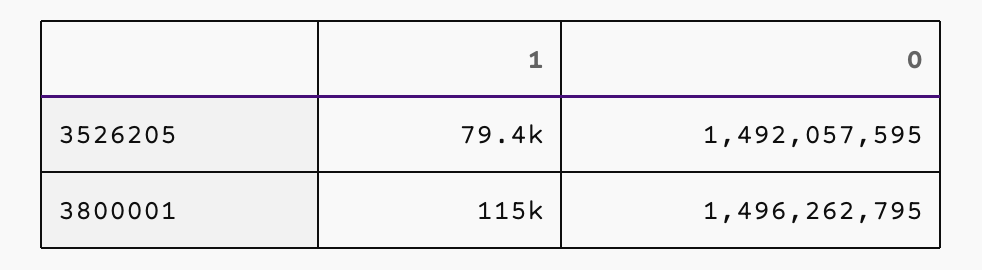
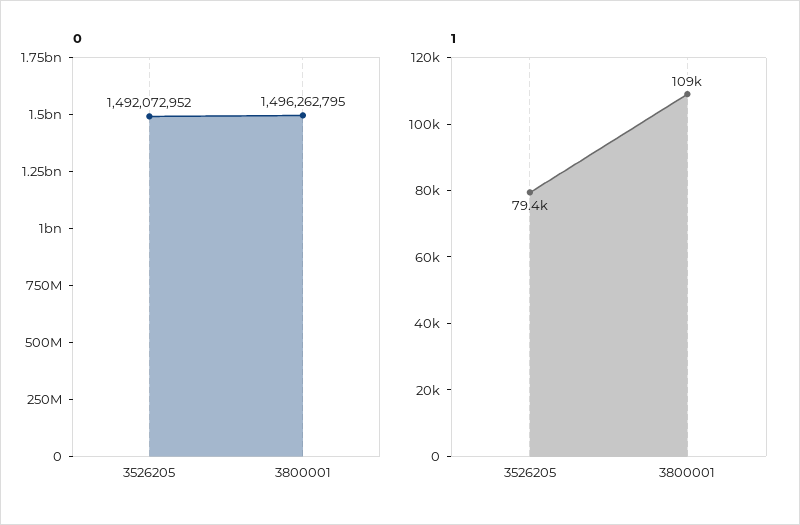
0, 3526205: 1492057595 -> 1492072952
1, 3800001: 115000 -> 109000

